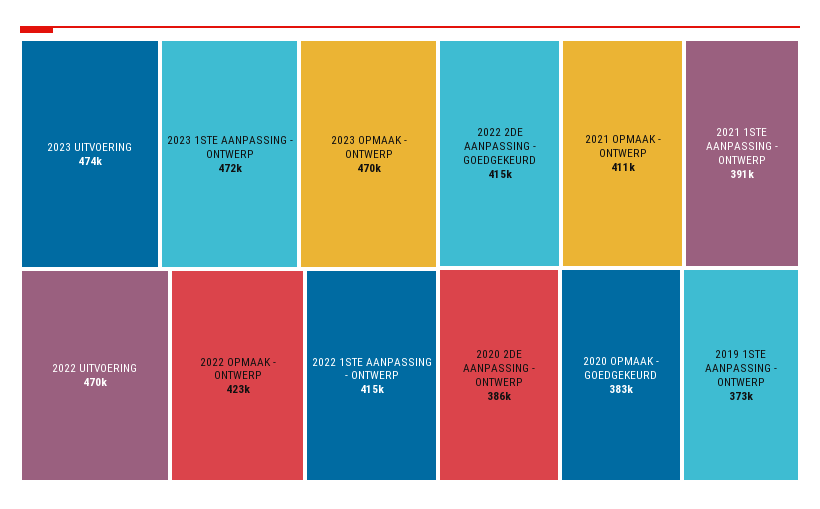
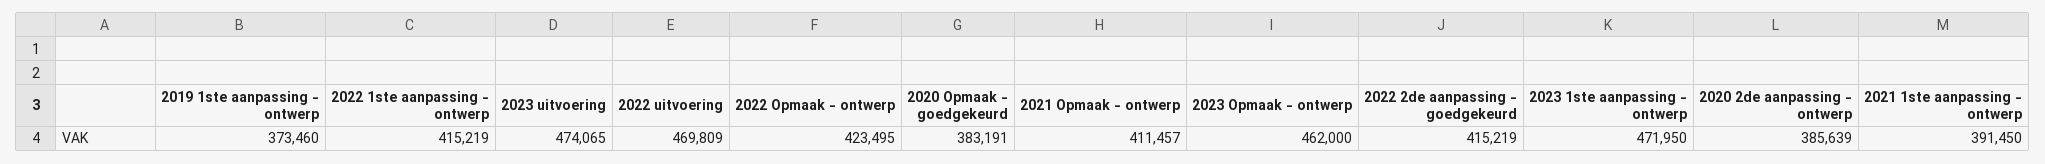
2023 OPMAAK - ONTWERP: 470000 -> 462000

